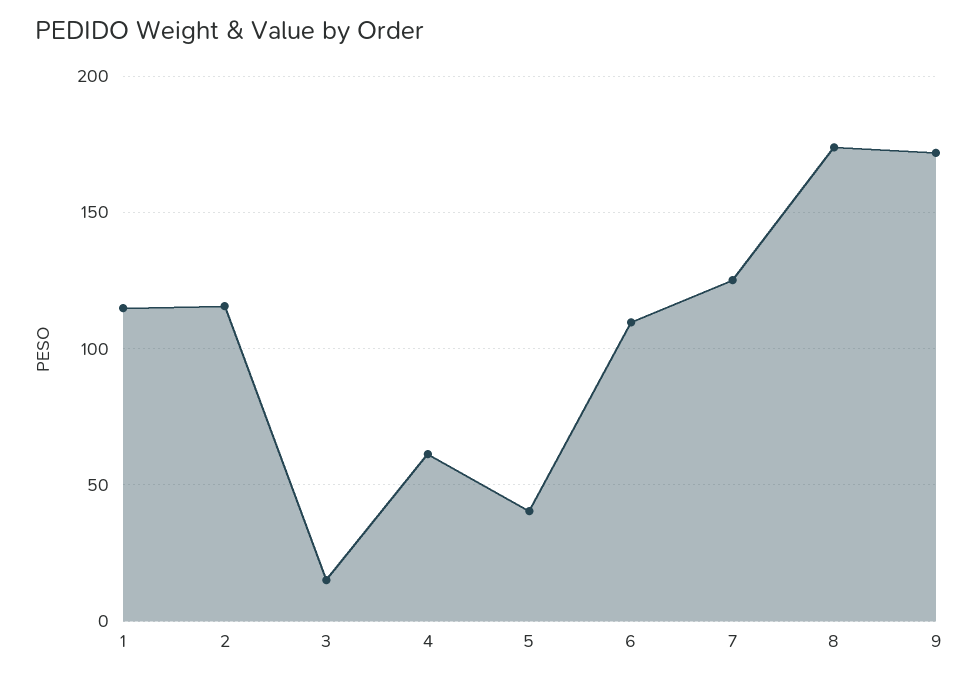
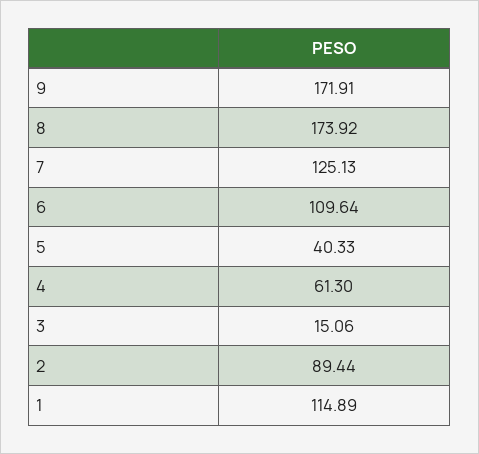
2: 115 -> 89.44

